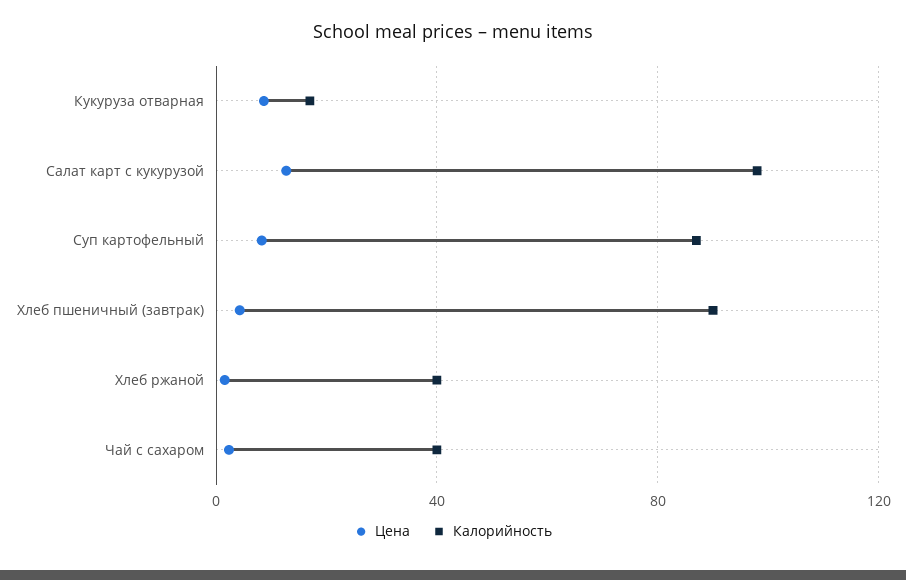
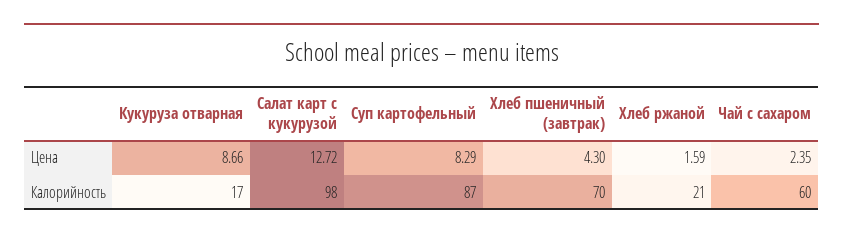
Калорийность, Хлеб пшеничный (завтрак): 90 -> 70
Калорийность, Хлеб ржаной: 40 -> 21
Калорийность, Чай с сахаром: 40 -> 60

